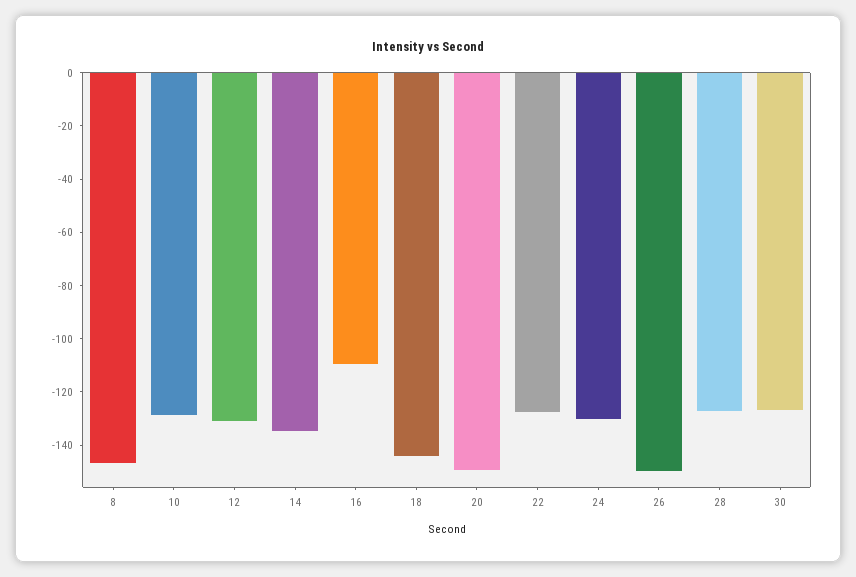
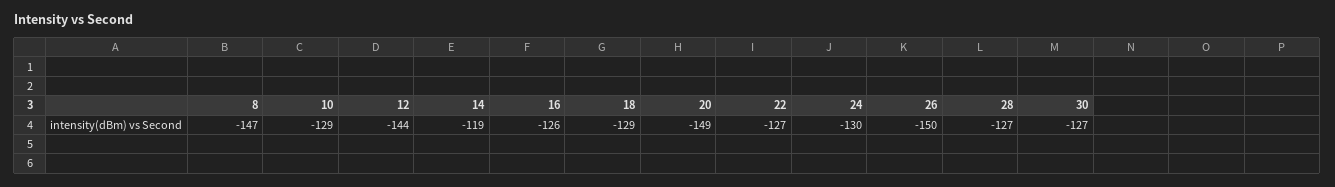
12: -130 -> -144
14: -135 -> -119
16: -110 -> -126
18: -145 -> -129

